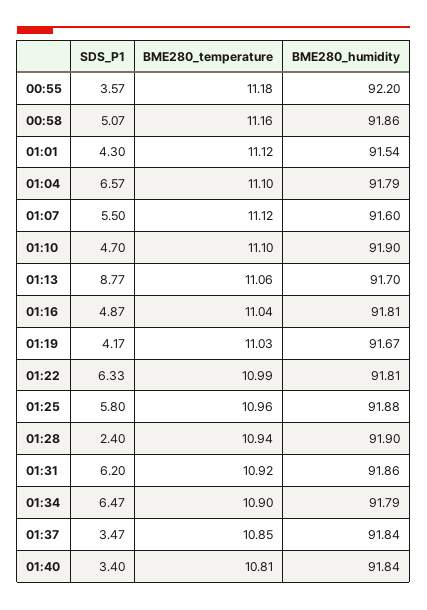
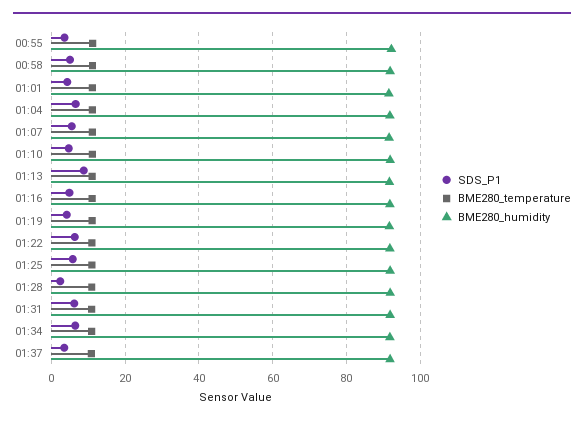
SDS_P1, 01:40: 3.4 -> none
BME280_temperature, 01:40: 10.81 -> none
BME280_humidity, 01:40: 91.84 -> none

